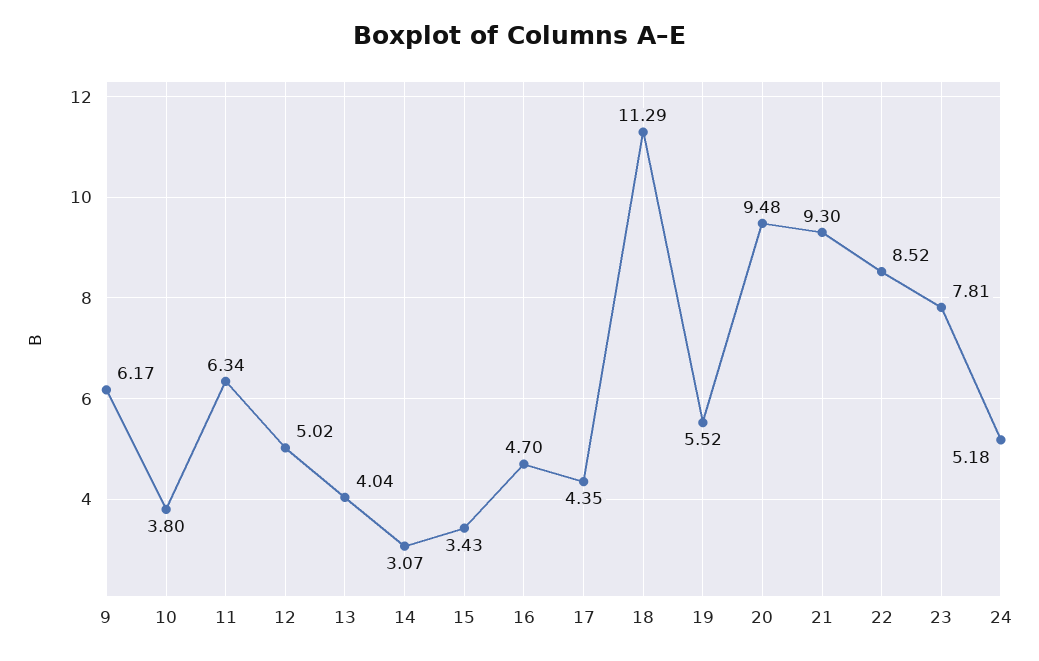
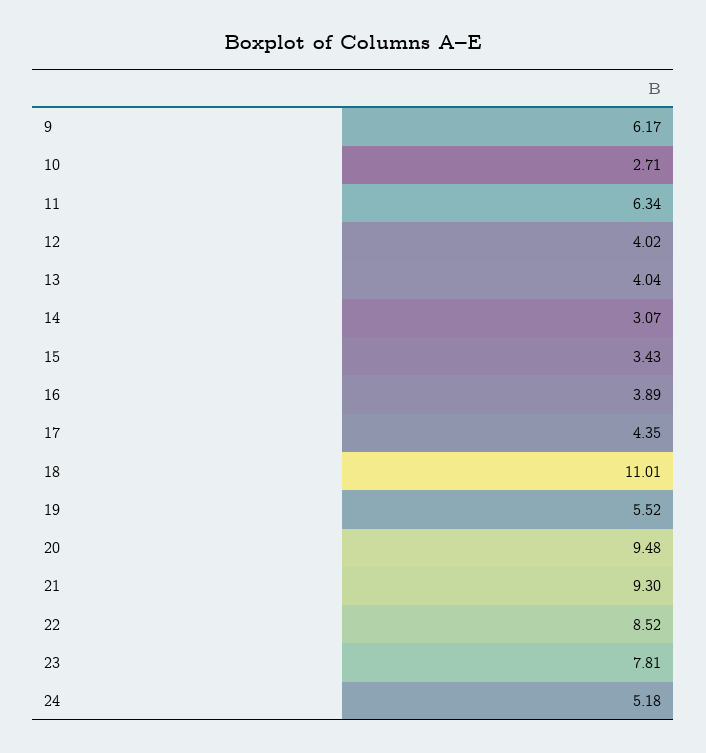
10: 3.8 -> 2.71
12: 5.02 -> 4.02
16: 4.7 -> 3.89
18: 11.29 -> 11.01

